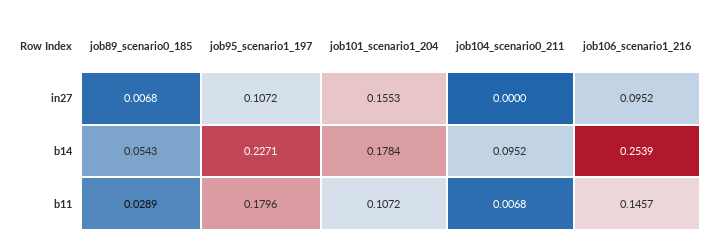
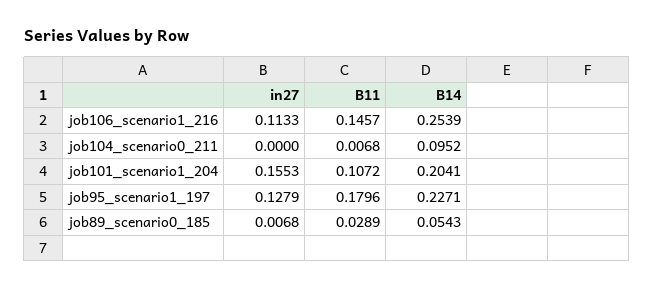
job95_scenario1_197, in27: 0.1072 -> 0.1279
job106_scenario1_216, in27: 0.0952 -> 0.1133
job101_scenario1_204, b14: 0.1784 -> 0.2041

